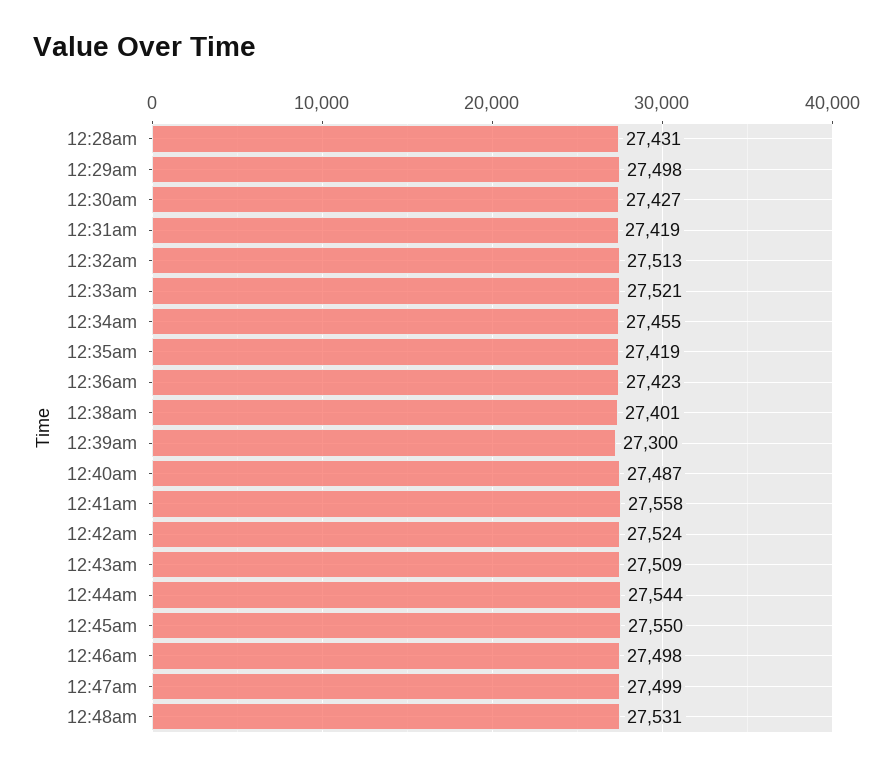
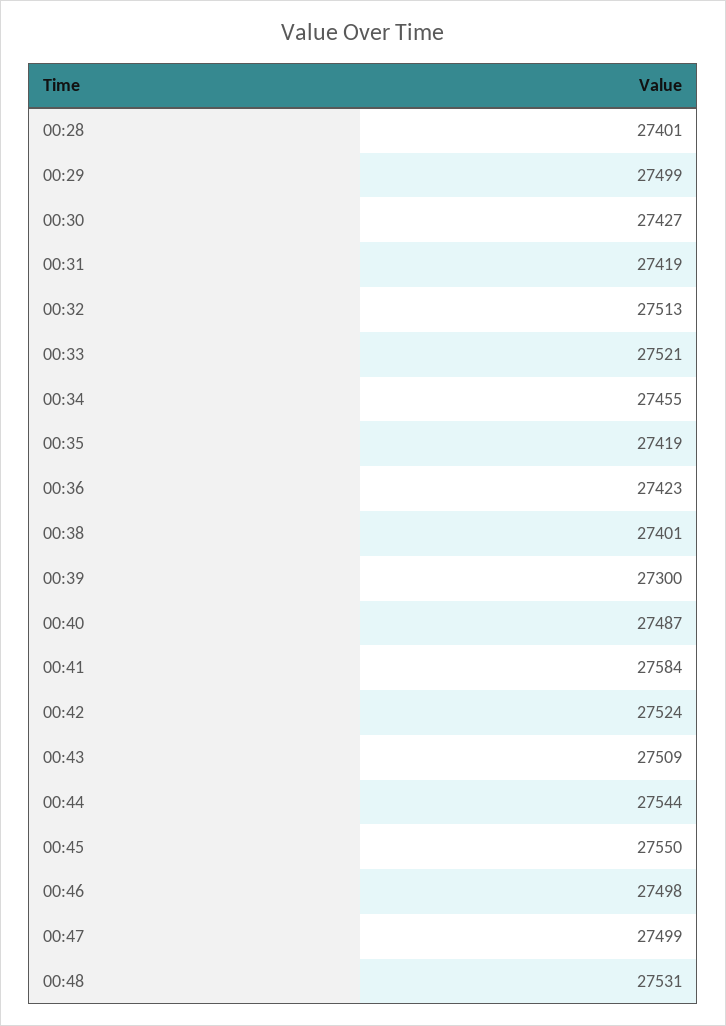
12:28am: 27431 -> 27401
12:29am: 27498 -> 27499
12:41am: 27558 -> 27584

